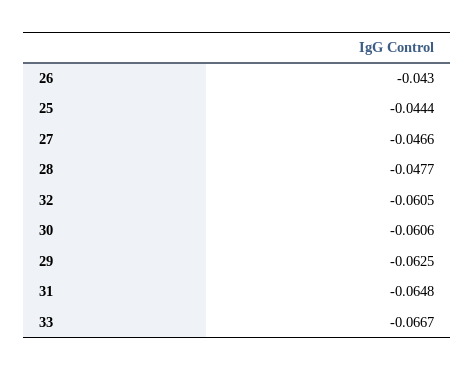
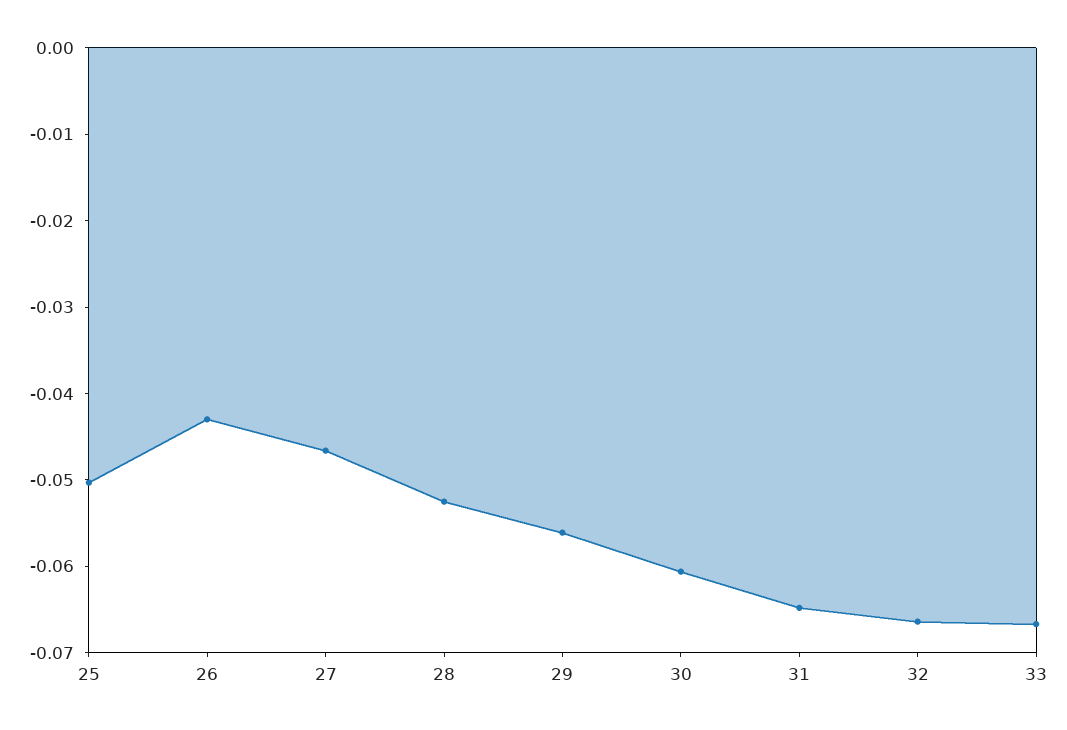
25: -0.0444 -> -0.05
28: -0.0477 -> -0.052
32: -0.0605 -> -0.066
29: -0.0625 -> -0.056

